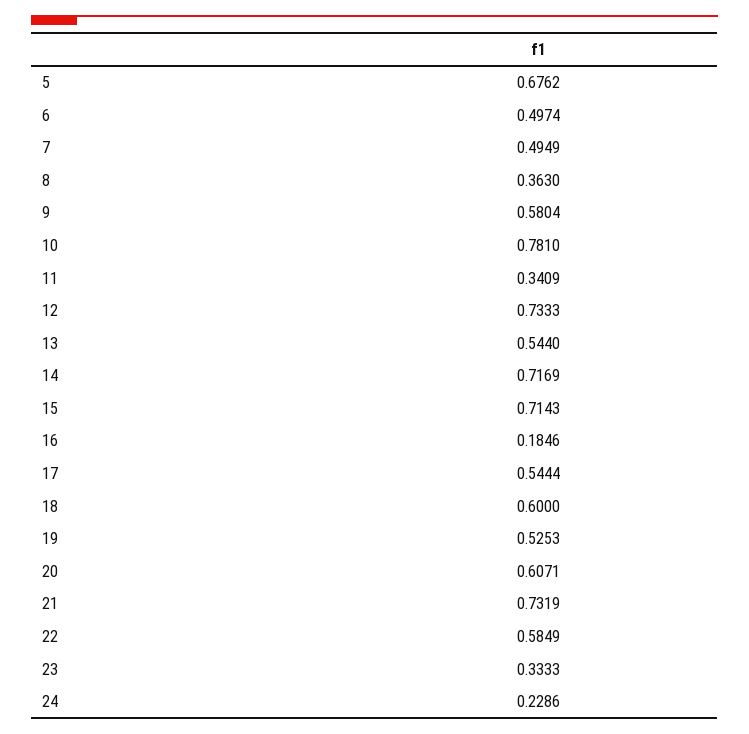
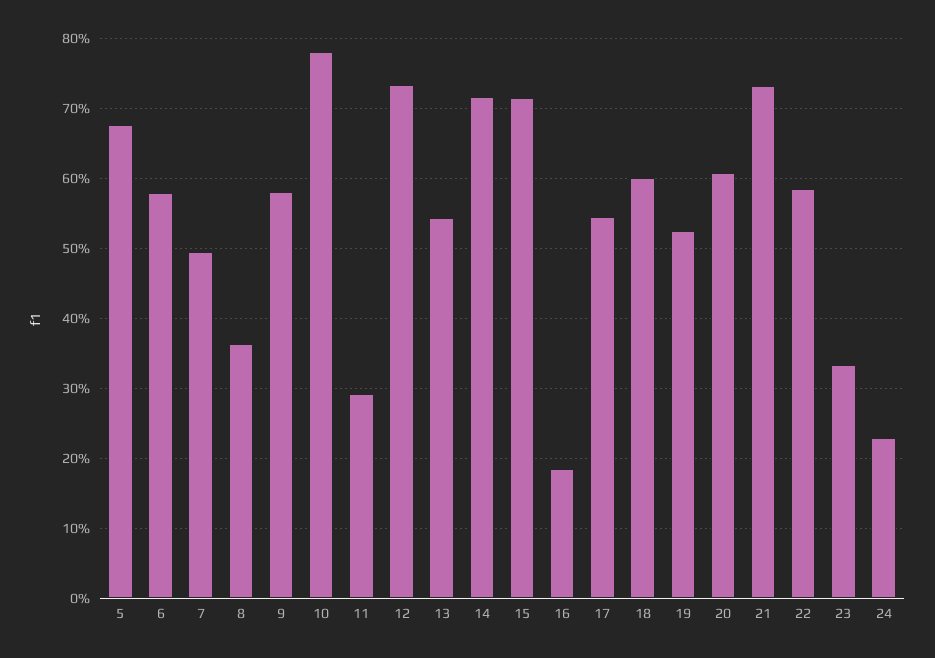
6: 0.4974 -> 0.58
11: 0.3409 -> 0.29

